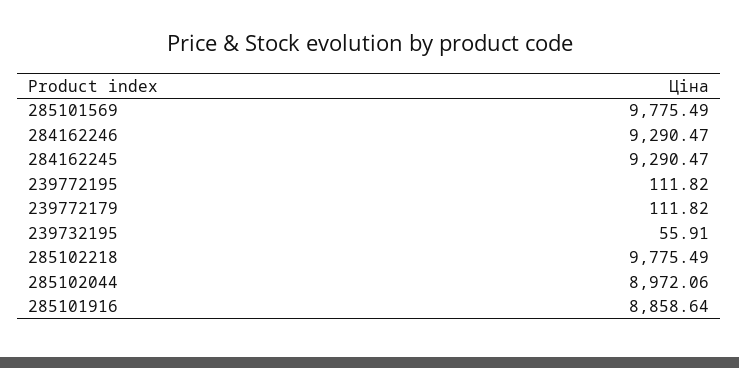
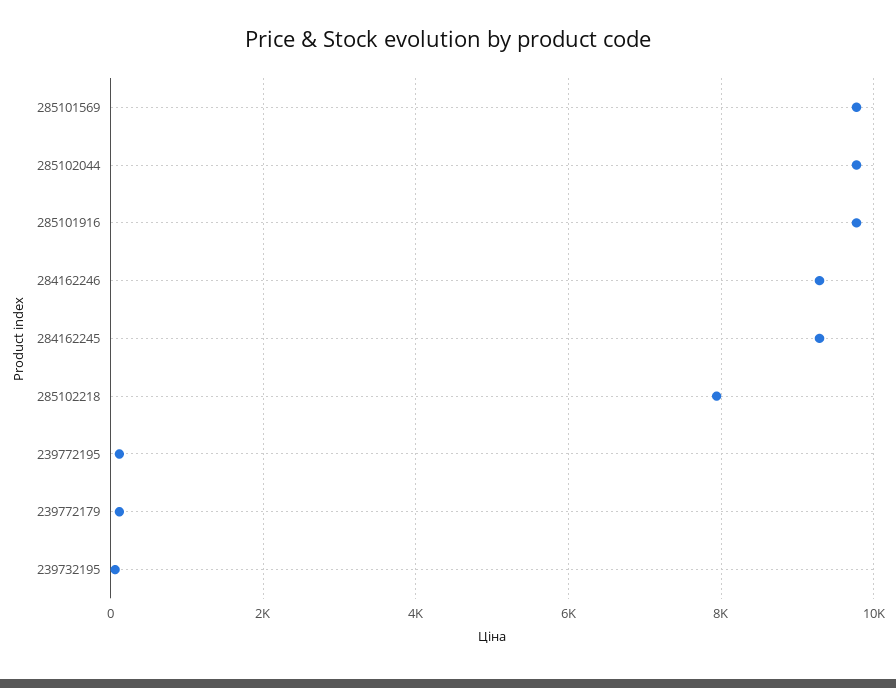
285102218: 9775.49 -> 8000
285102044: 8972.06 -> 9800
285101916: 8858.64 -> 9800

